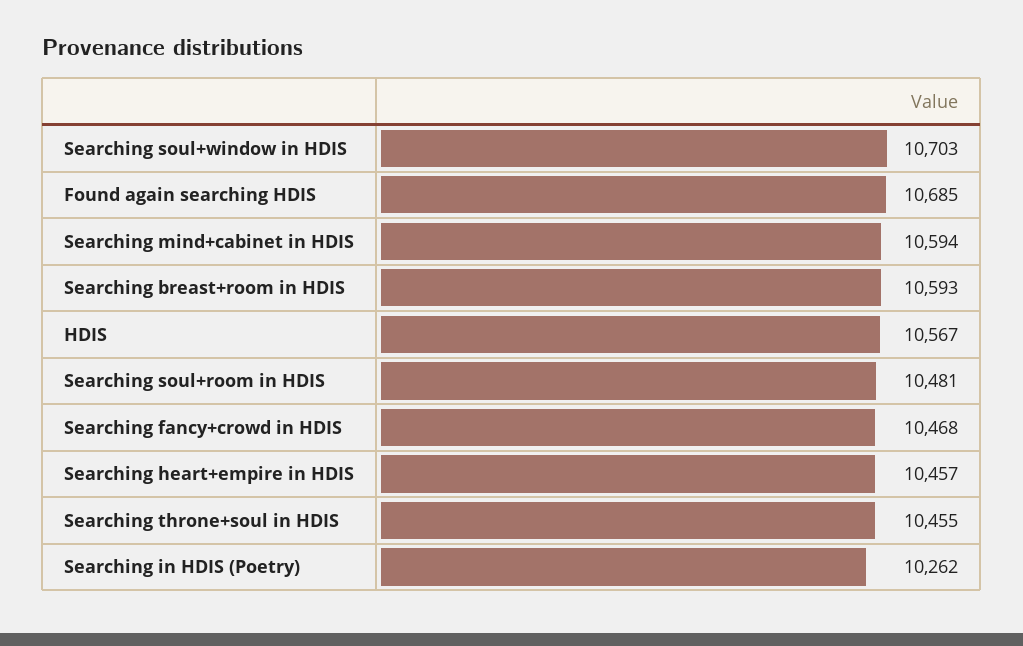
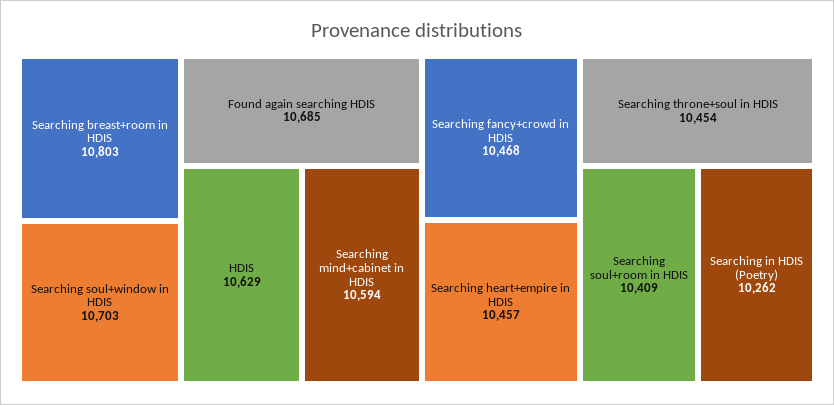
Searching breast+room in HDIS: 10593 -> 10803
HDIS: 10567 -> 10629
Searching soul+room in HDIS: 10481 -> 10409
Searching throne+soul in HDIS: 10455 -> 10454

